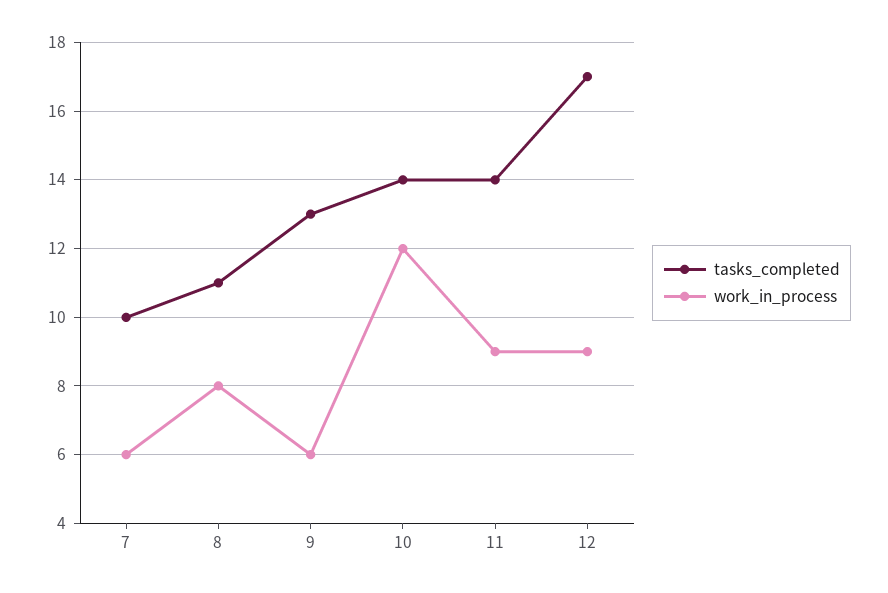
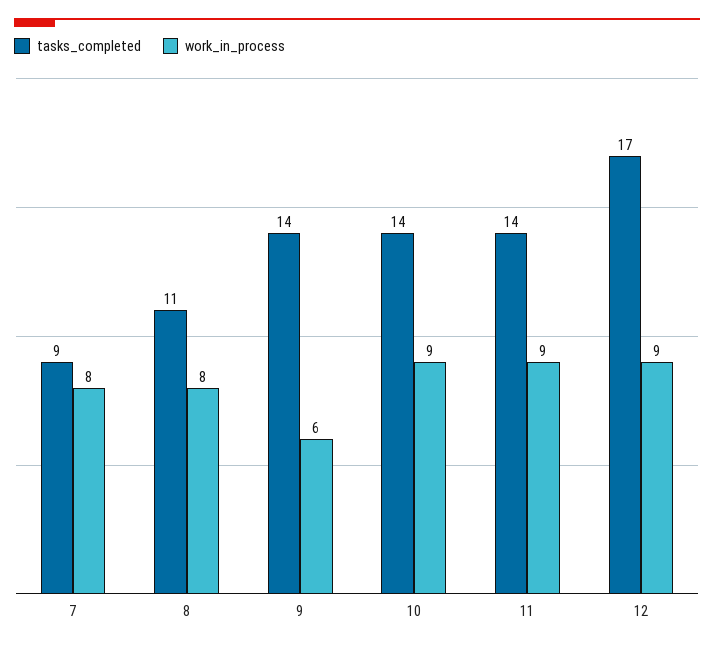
tasks_completed, 7: 10 -> 9
work_in_process, 7: 6 -> 8
tasks_completed, 9: 13 -> 14
work_in_process, 10: 12 -> 9

